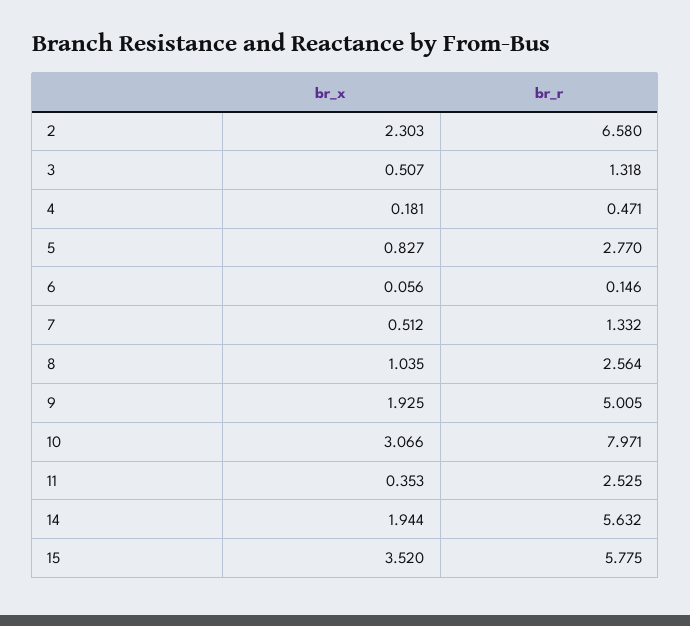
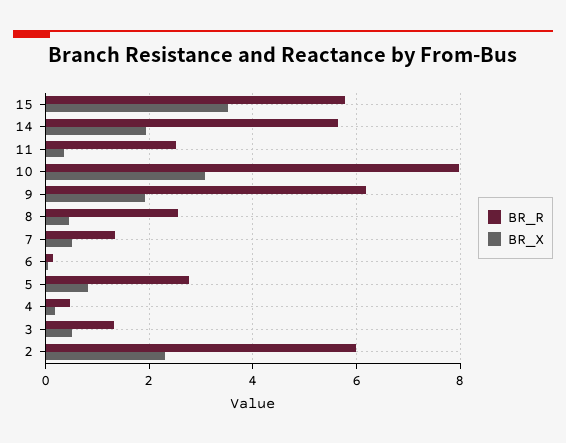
br_r, 2: 6.58 -> 6
br_x, 8: 1.035 -> 0.4
br_r, 9: 5.005 -> 6.2

